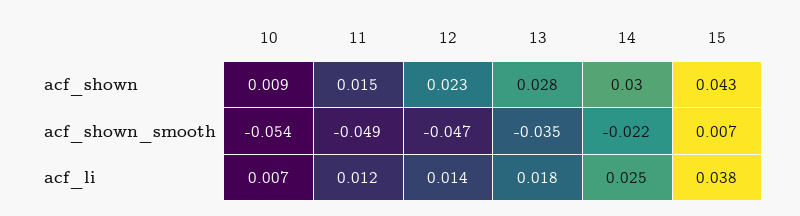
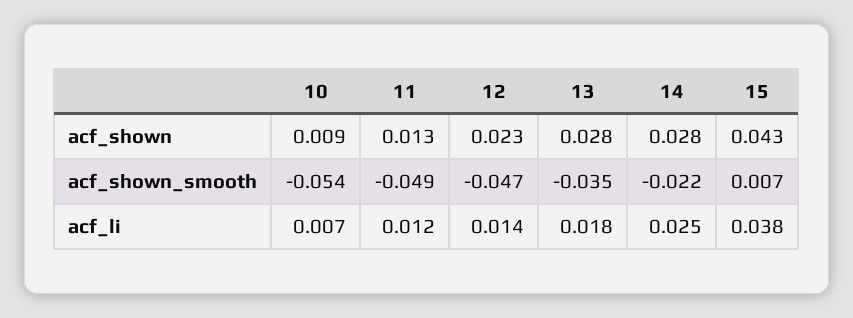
11, acf_shown: 0.015 -> 0.013
14, acf_shown: 0.03 -> 0.028

